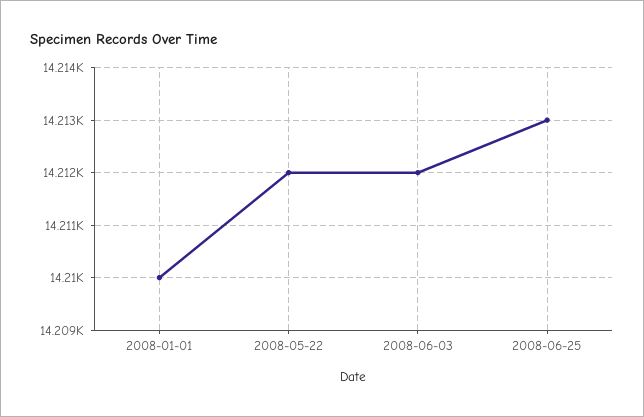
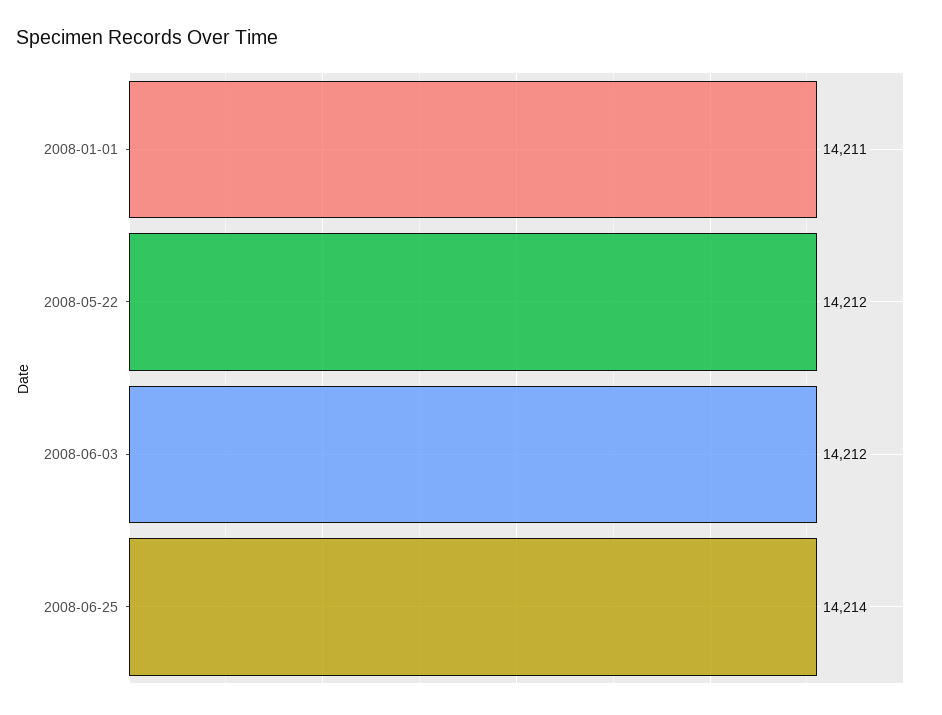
2008-01-01: 14210 -> 14211
2008-06-25: 14213 -> 14214

